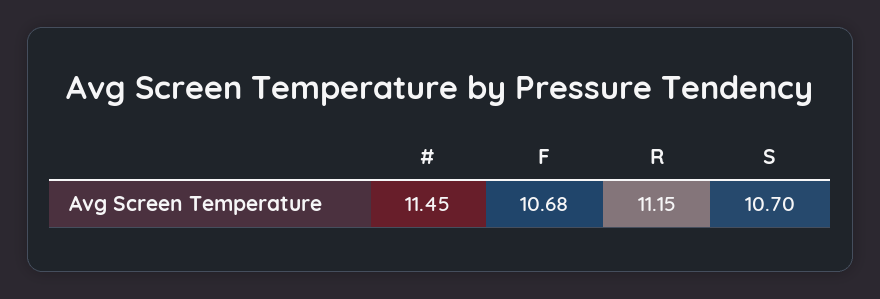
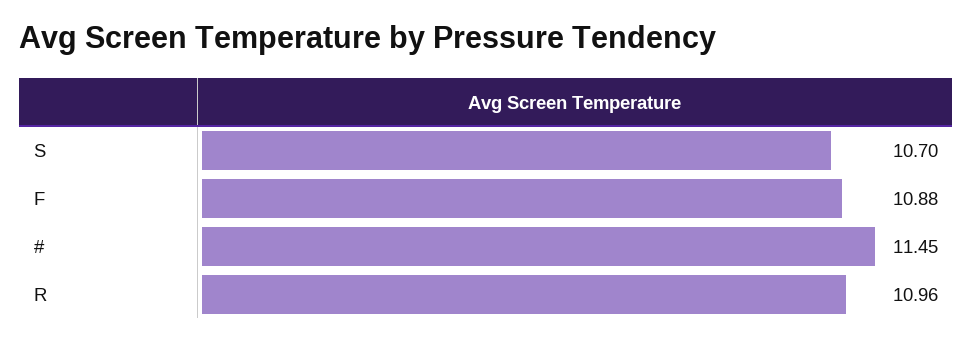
F: 10.68 -> 10.88
R: 11.15 -> 10.96

